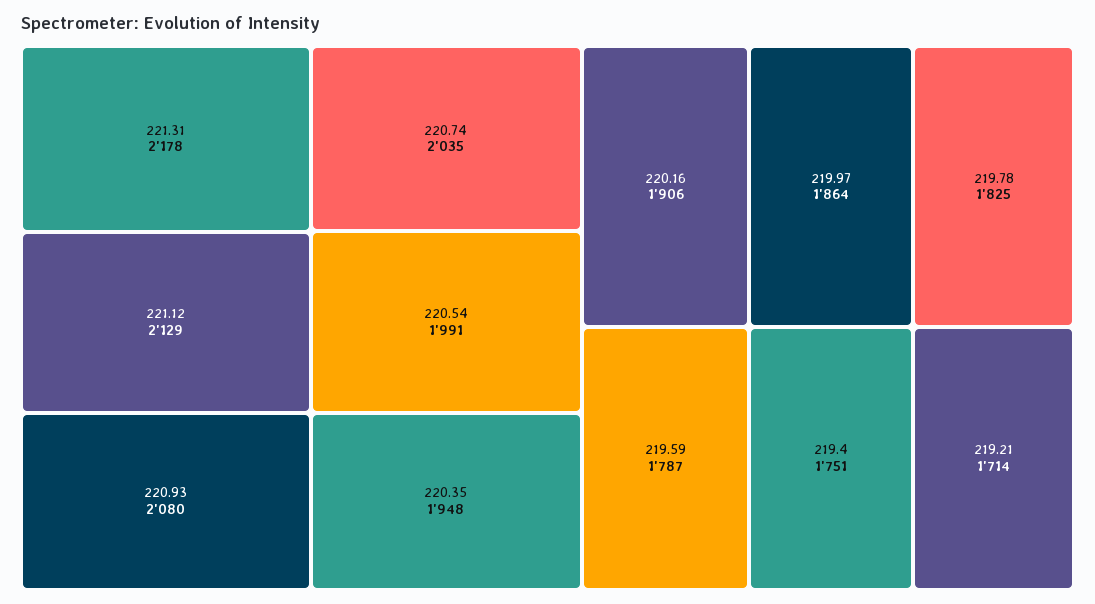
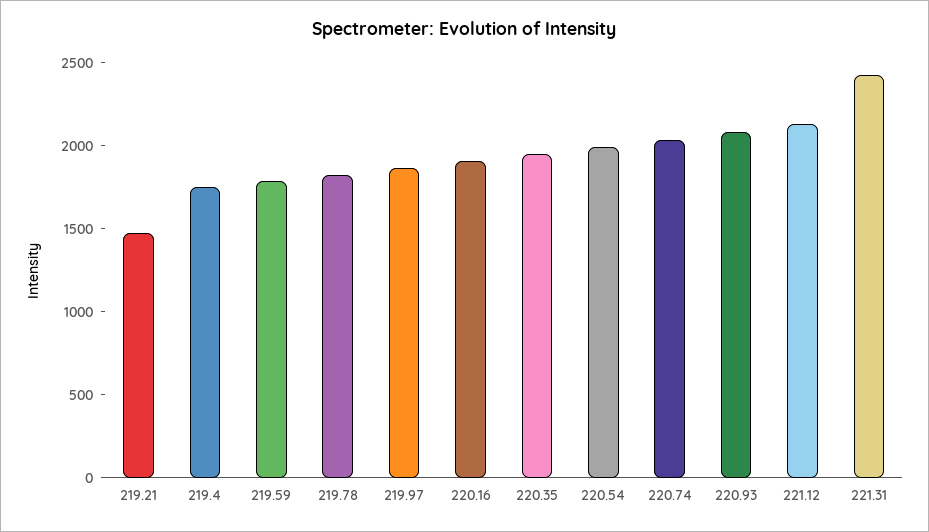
221.31: 2178 -> 2400
219.21: 1714 -> 1500

